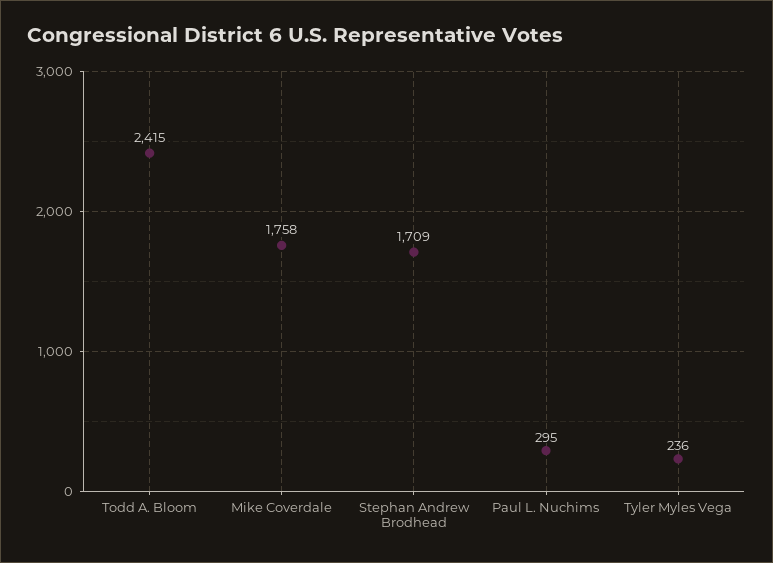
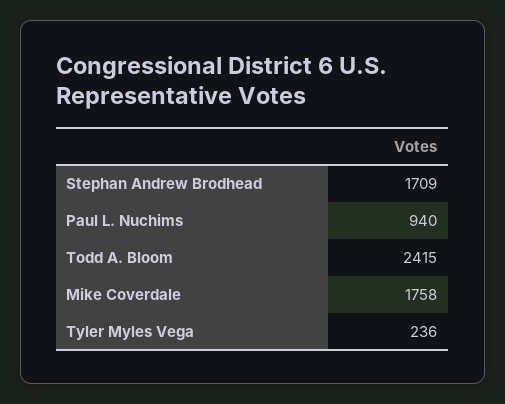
Paul L. Nuchims: 295 -> 940

